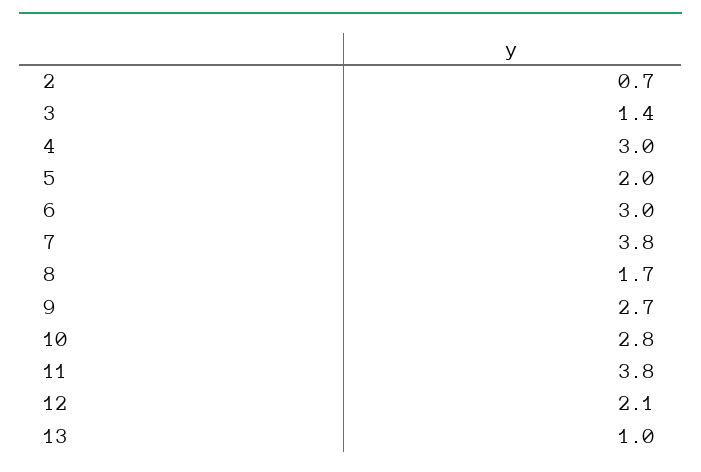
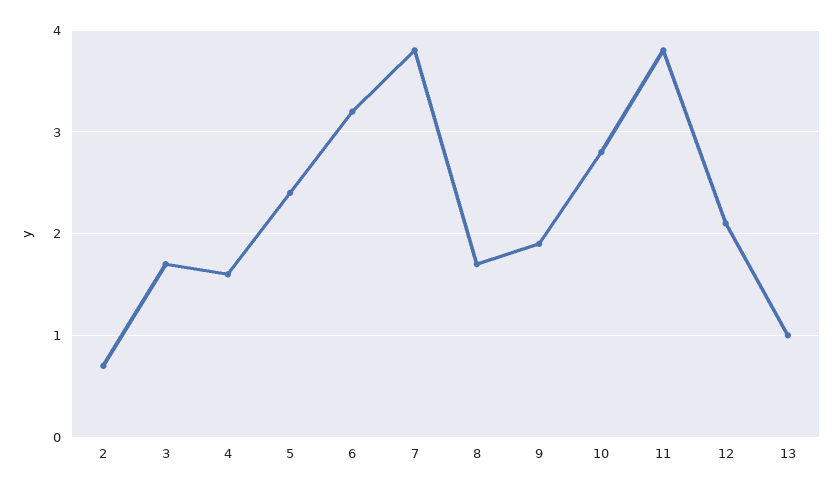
3: 1.4 -> 1.7
4: 3 -> 1.6
5: 2 -> 2.4
6: 3 -> 3.2
9: 2.7 -> 1.9

